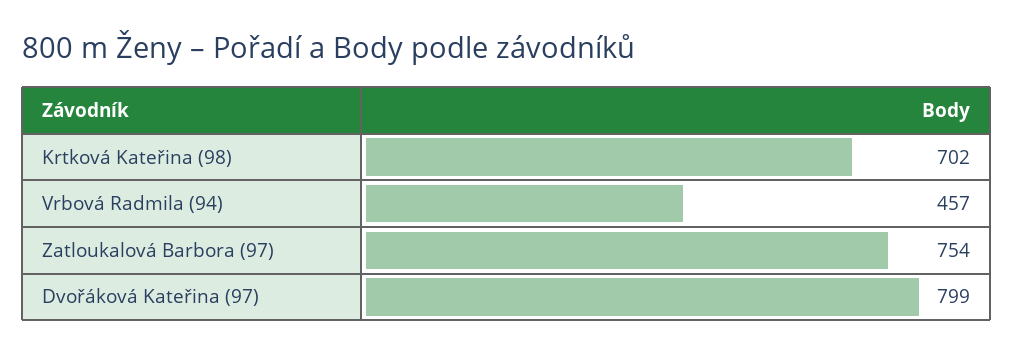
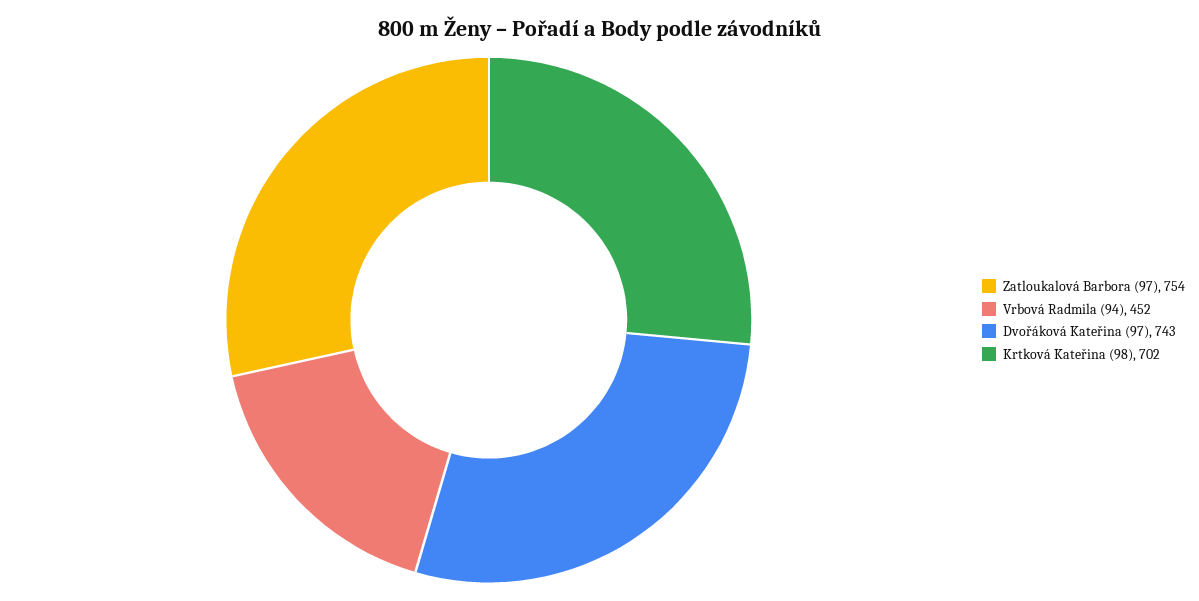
Vrbová Radmila (94): 457 -> 452
Dvořáková Kateřina (97): 799 -> 743

